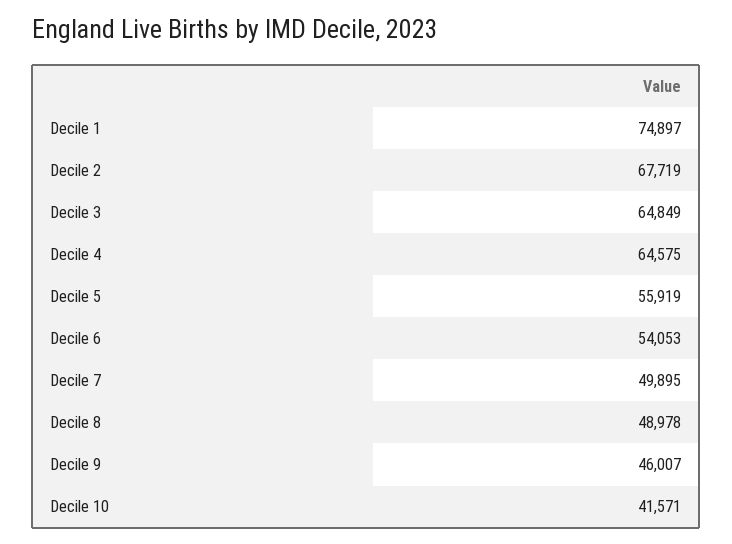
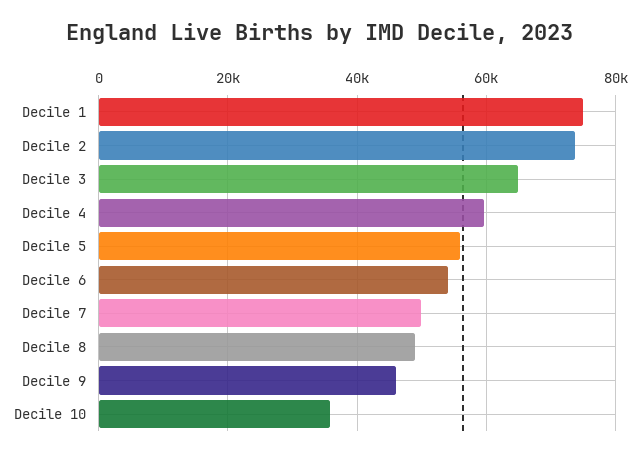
Decile 2: 67719 -> 74000
Decile 4: 64575 -> 60000
Decile 10: 41571 -> 36000

